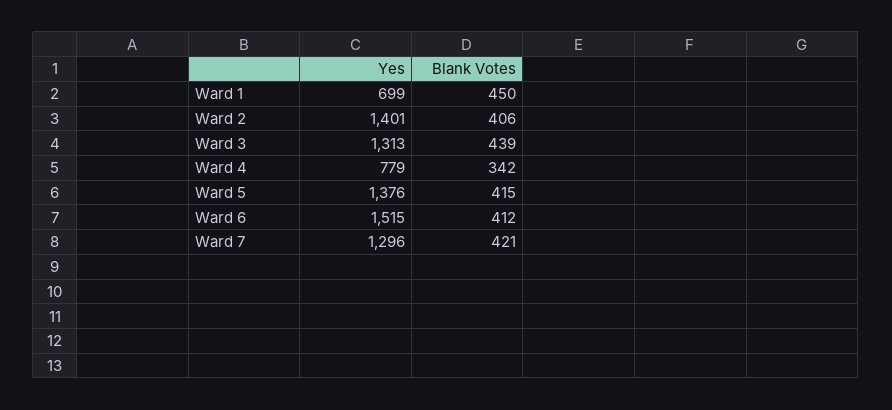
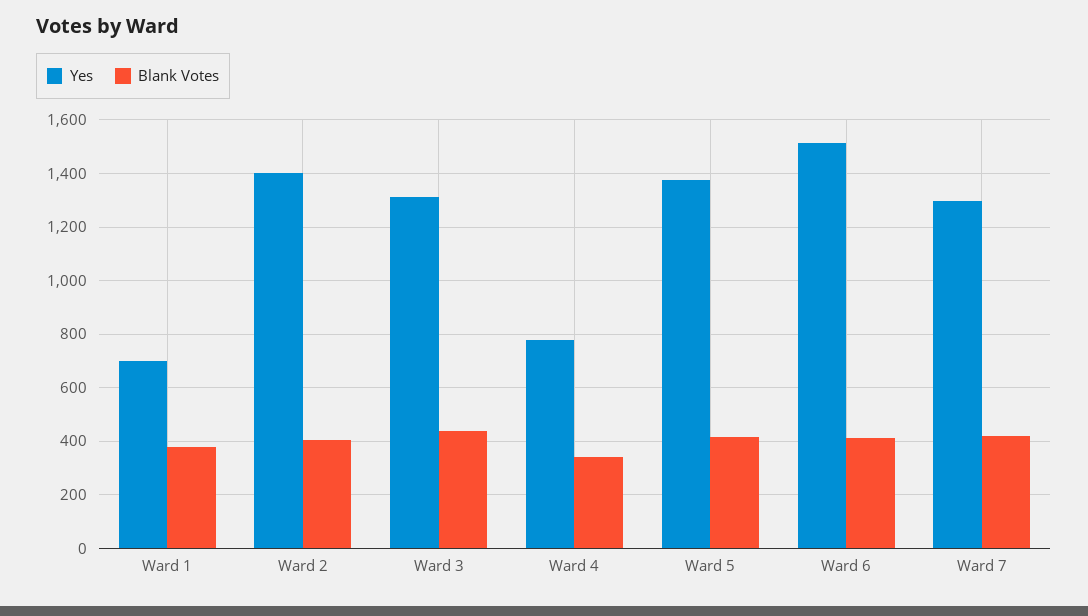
Blank Votes, Ward 1: 450 -> 375

